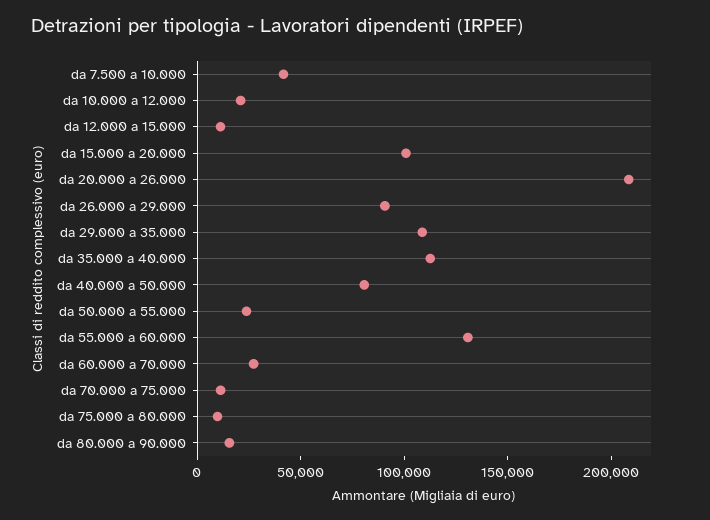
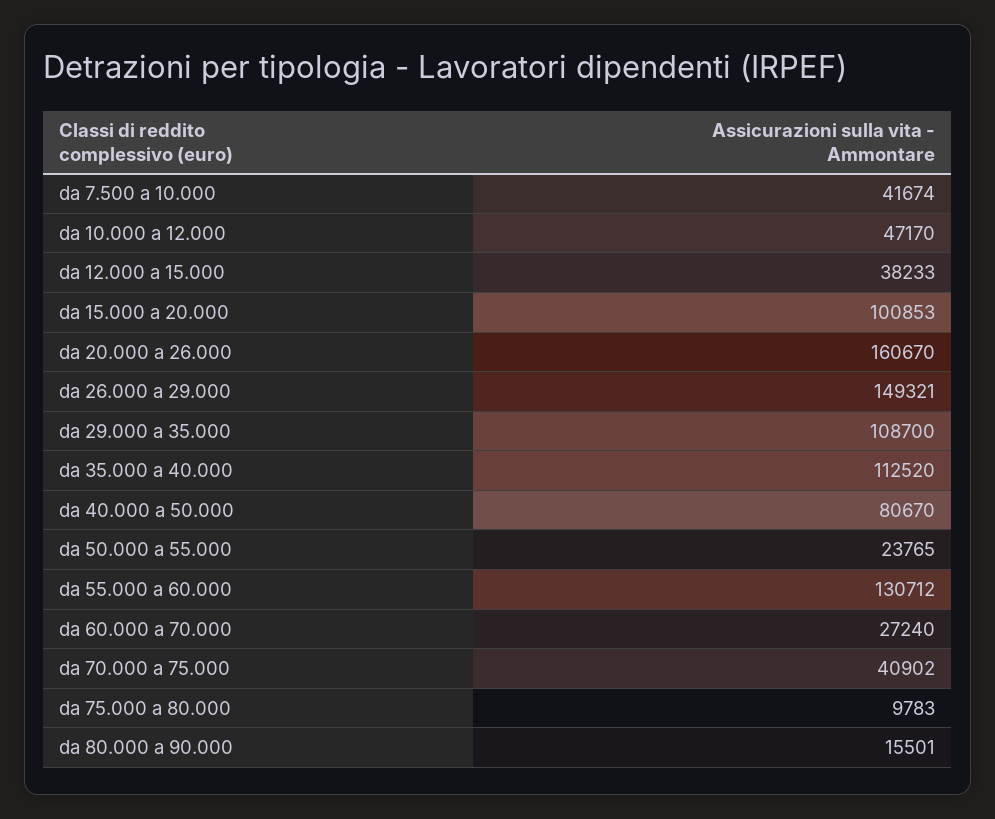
da 10.000 a 12.000: 20000 -> 47170
da 12.000 a 15.000: 10000 -> 38233
da 20.000 a 26.000: 210000 -> 160670
da 26.000 a 29.000: 90000 -> 149321
da 70.000 a 75.000: 10000 -> 40902

